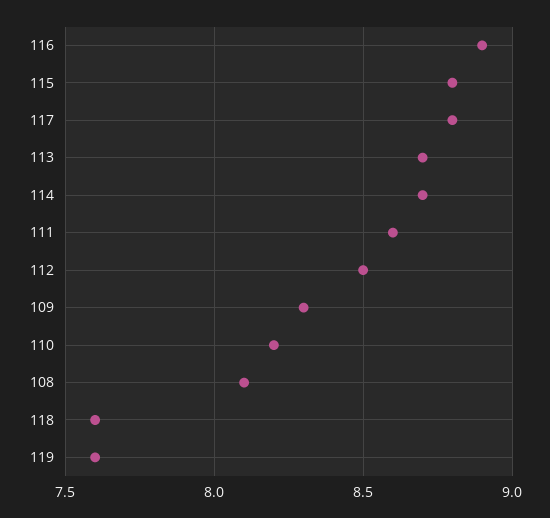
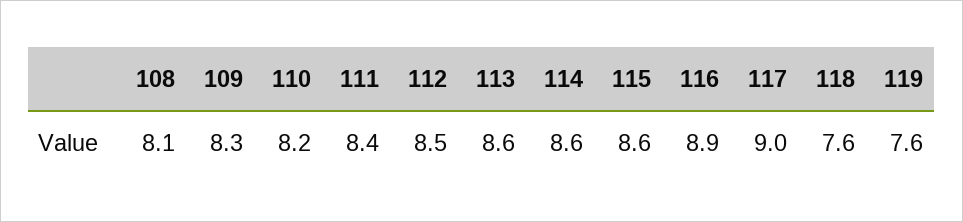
115: 8.8 -> 8.6
117: 8.8 -> 9
113: 8.7 -> 8.6
114: 8.7 -> 8.6
111: 8.6 -> 8.4

